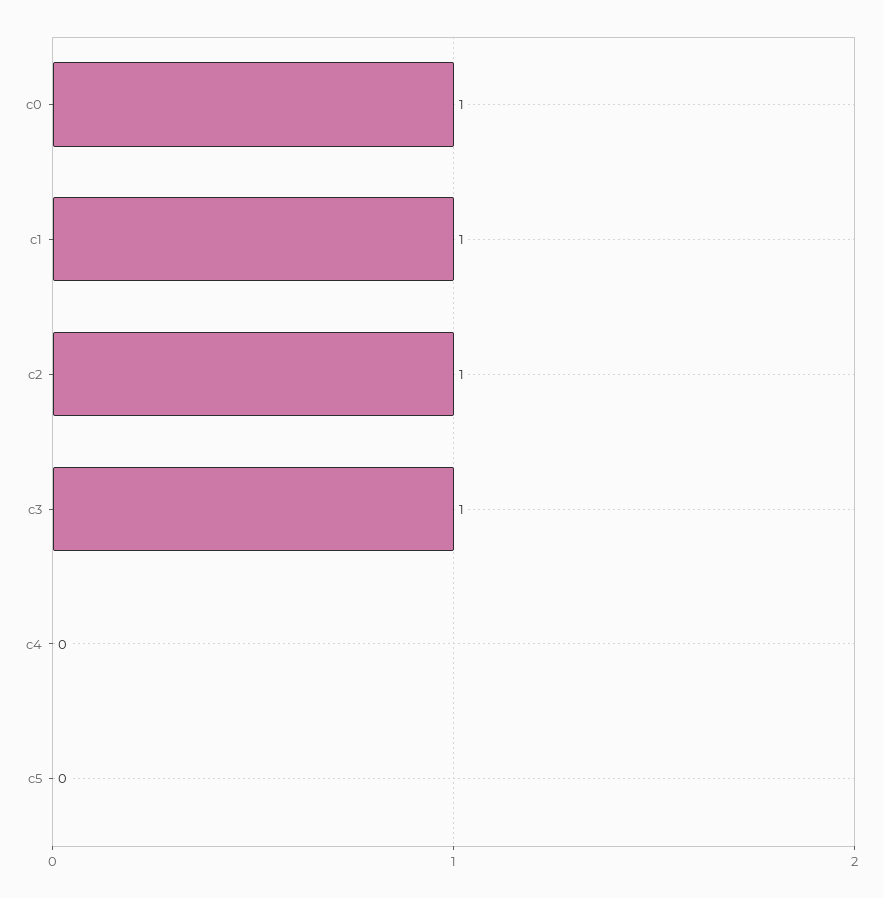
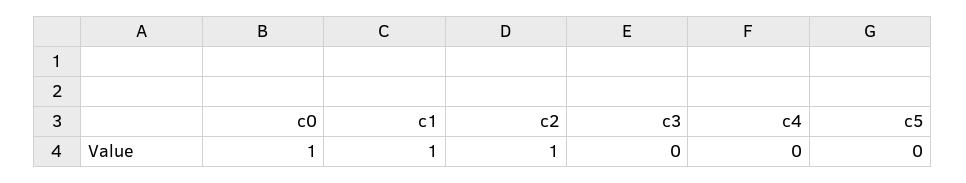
c3: 1 -> 0

